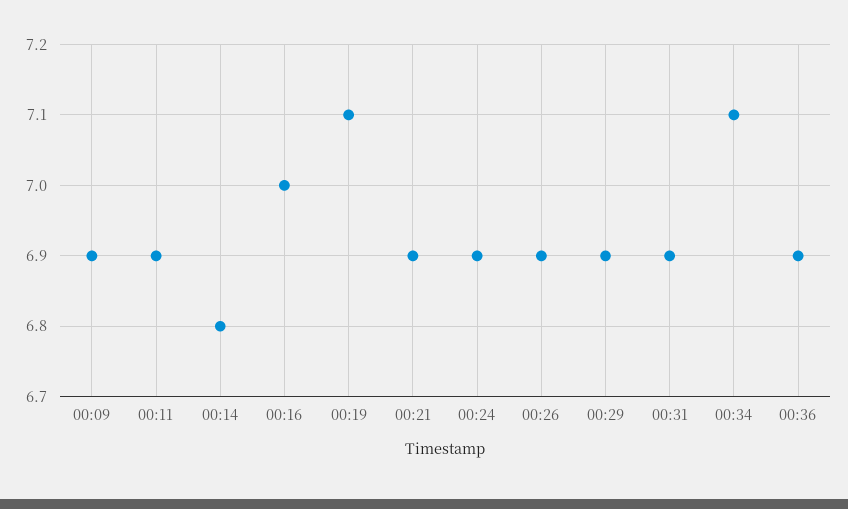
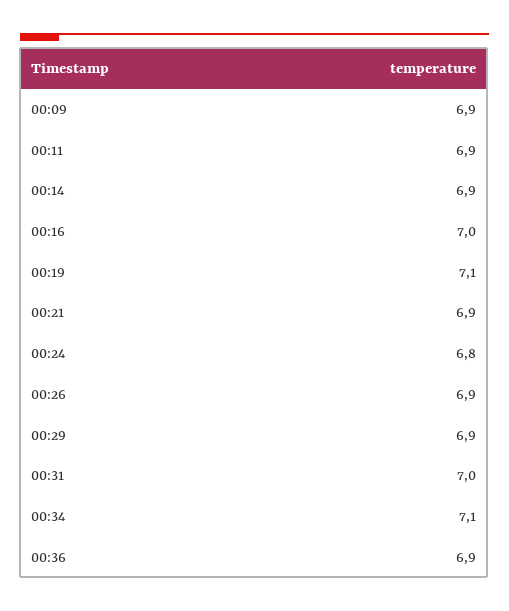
00:14: 6.8 -> 6.9
00:24: 6.9 -> 6.8
00:31: 6.9 -> 7

